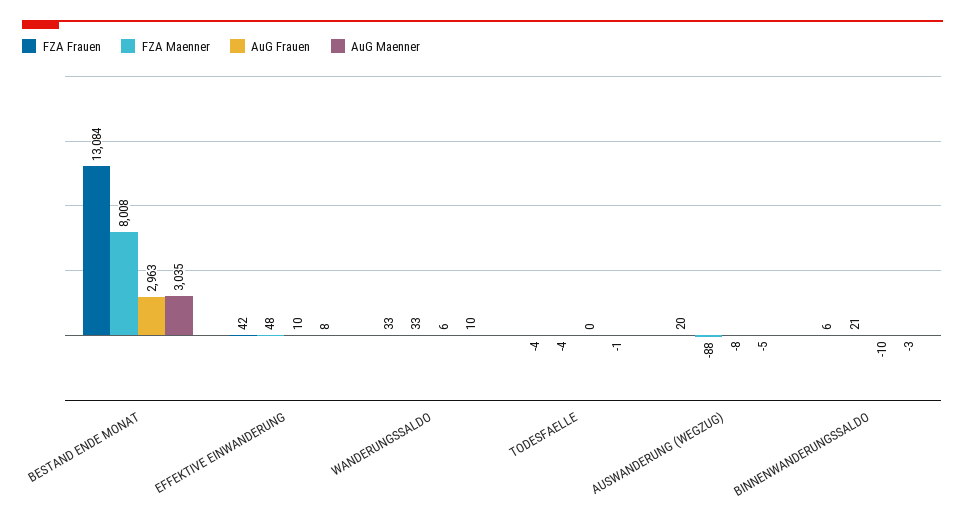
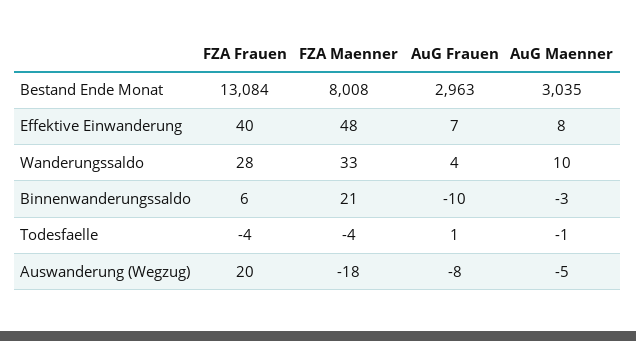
FZA Frauen, EFFEKTIVE EINWANDERUNG: 42 -> 40
AuG Frauen, EFFEKTIVE EINWANDERUNG: 10 -> 7
FZA Frauen, WANDERUNGSSALDO: 33 -> 28
AuG Frauen, WANDERUNGSSALDO: 6 -> 4
AuG Frauen, TODESFAELLE: 0 -> 1
FZA Maenner, AUSWANDERUNG (WEGZUG): -88 -> -18

